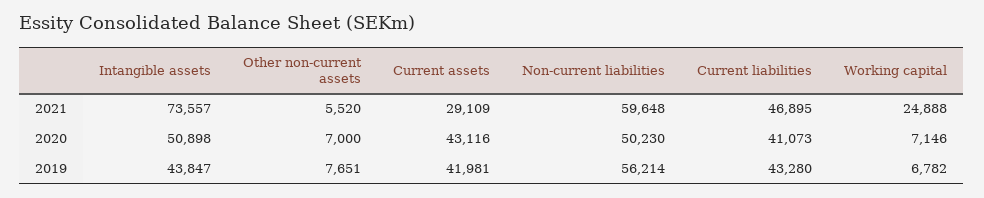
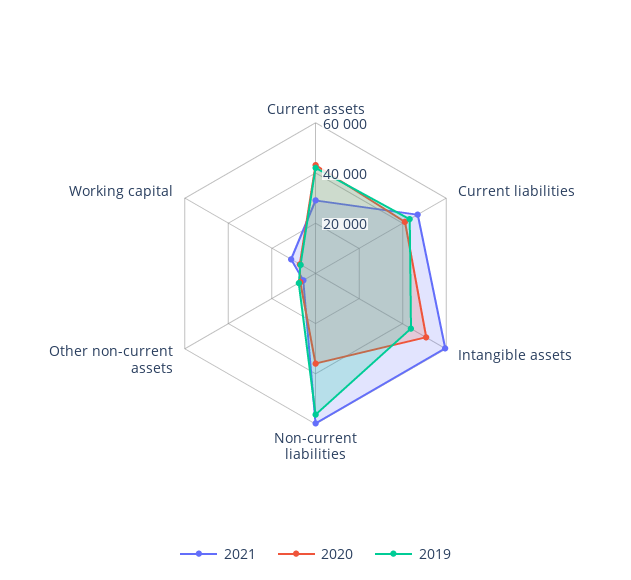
2021, Intangible assets: 73557 -> 60000
2021, Working capital: 24888 -> 10000
2020, Non-current liabilities: 50230 -> 35000

